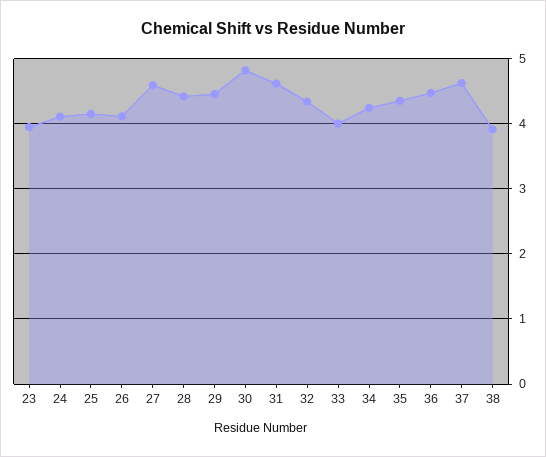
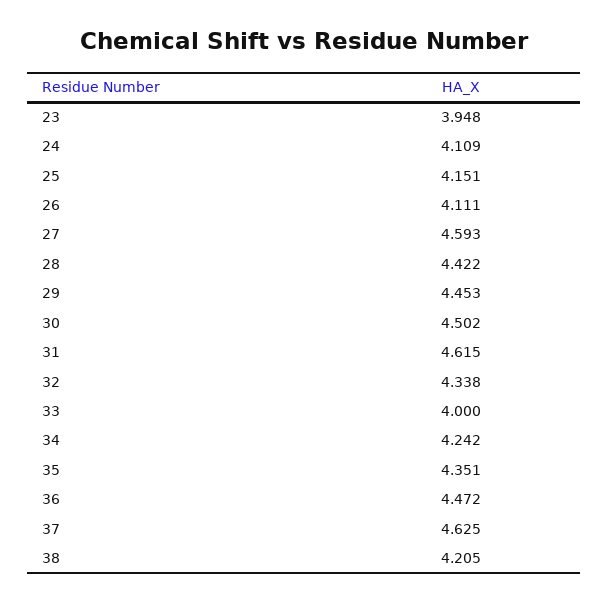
30: 4.8 -> 4.502
38: 3.9 -> 4.205

